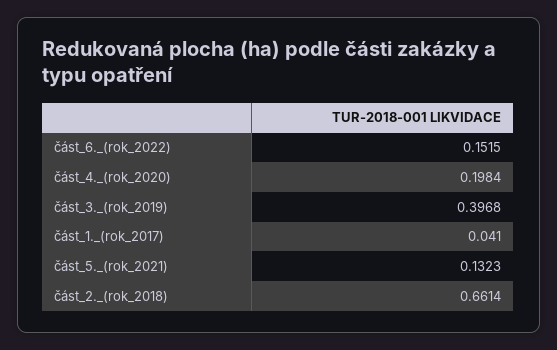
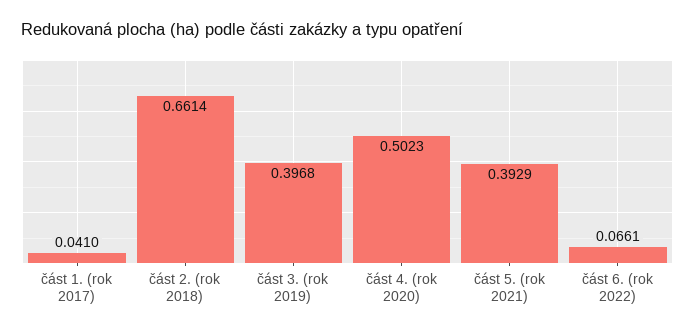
část_6._(rok_2022): 0.1515 -> 0.0661
část_4._(rok_2020): 0.1984 -> 0.5023
část_5._(rok_2021): 0.1323 -> 0.3929

